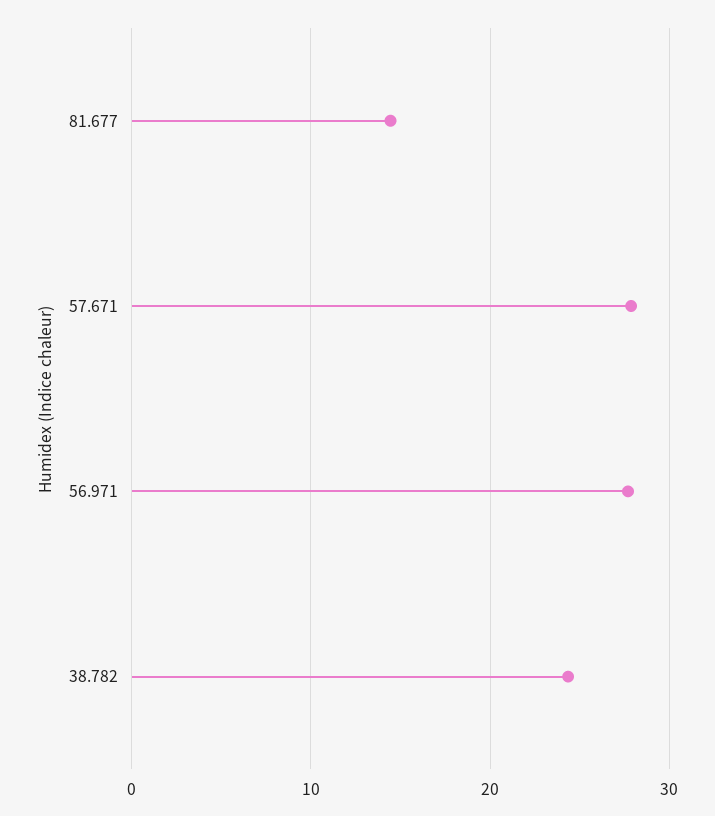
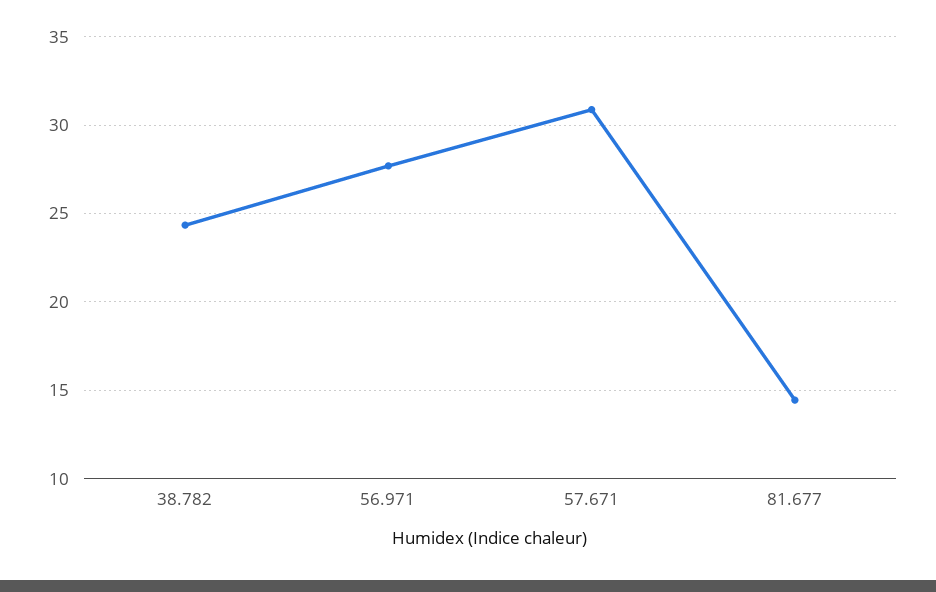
57.671: 28 -> 31

